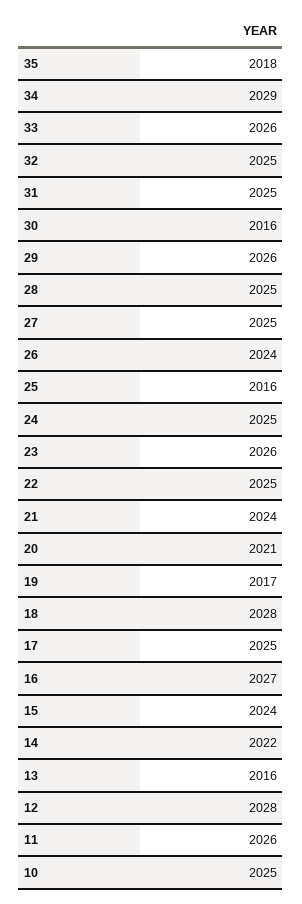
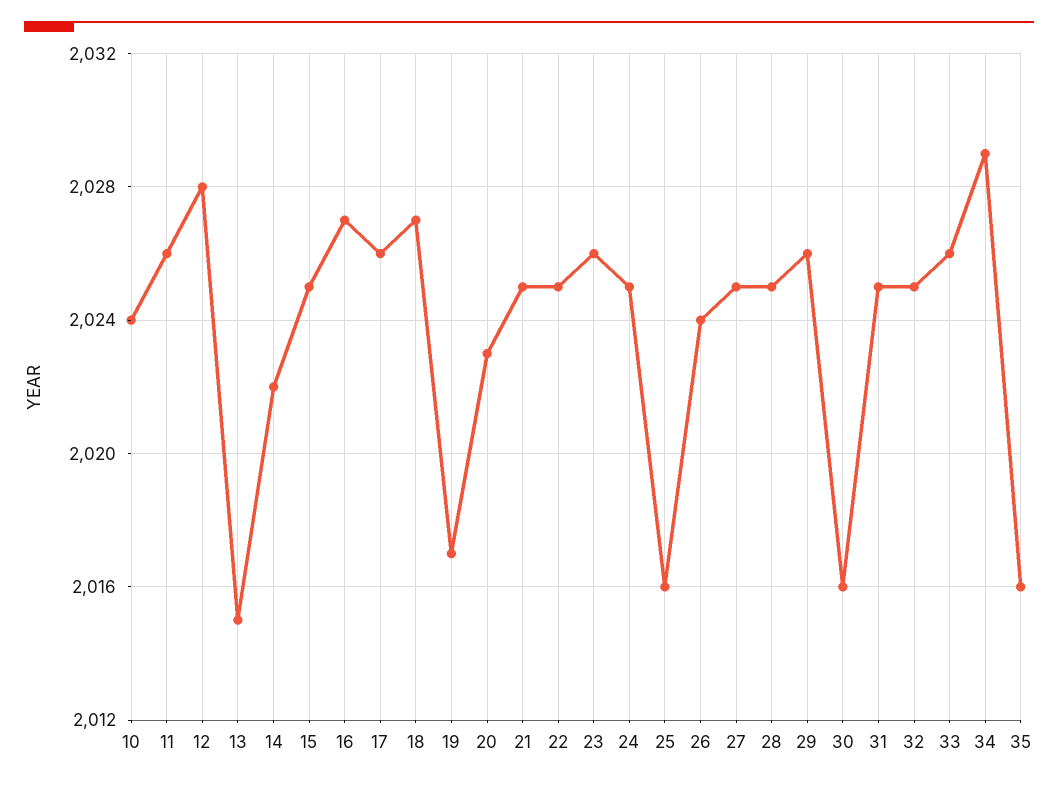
35: 2018 -> 2016
21: 2024 -> 2025
20: 2021 -> 2023
18: 2028 -> 2027
17: 2025 -> 2026
15: 2024 -> 2025
13: 2016 -> 2015
10: 2025 -> 2024

